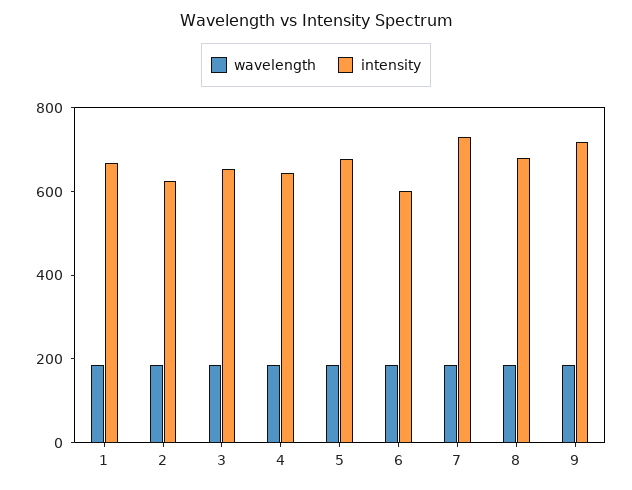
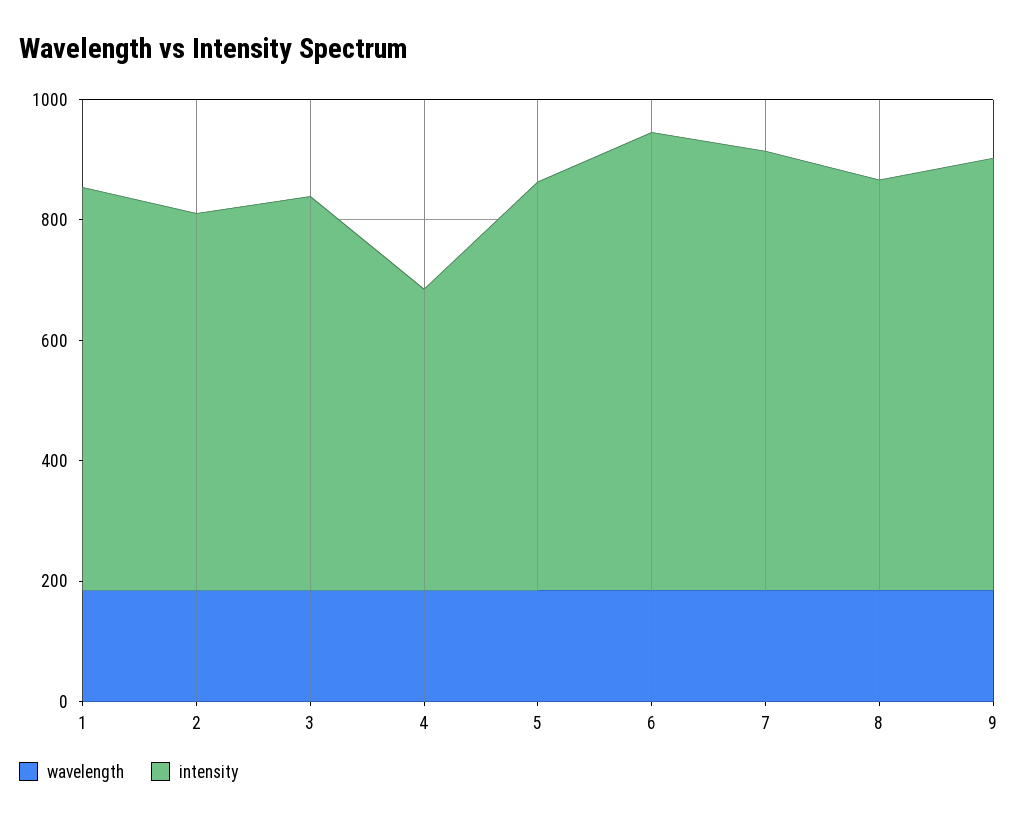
intensity, 4: 650 -> 500
intensity, 6: 600 -> 750

